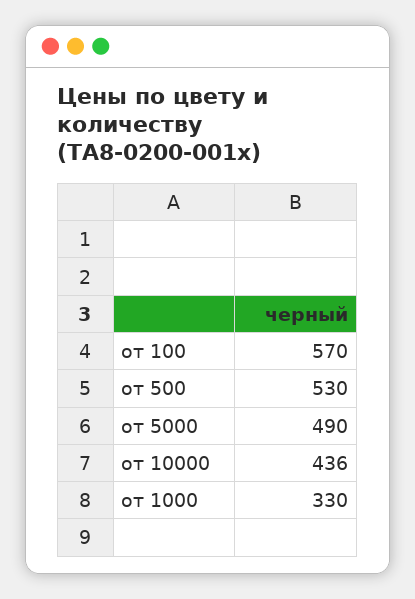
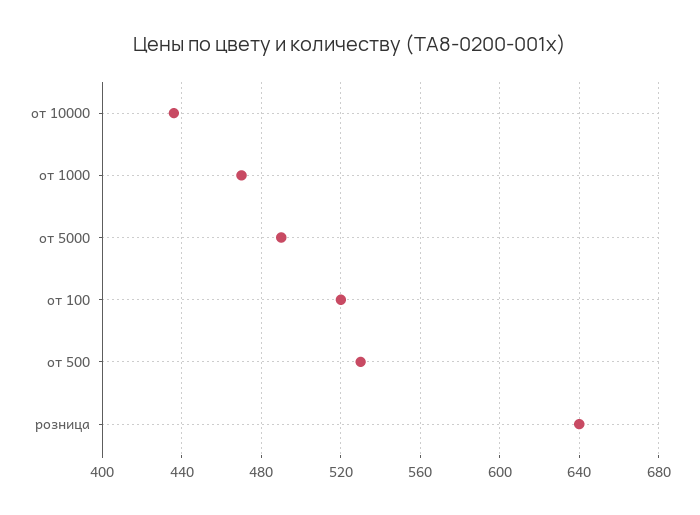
от 100: 570 -> 520
от 1000: 330 -> 470
розница: none -> 640

